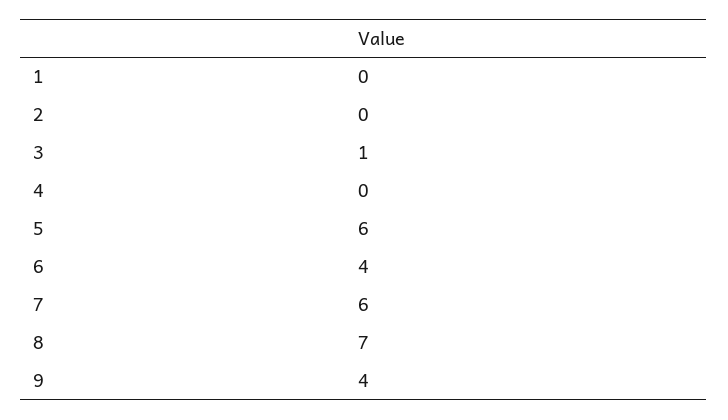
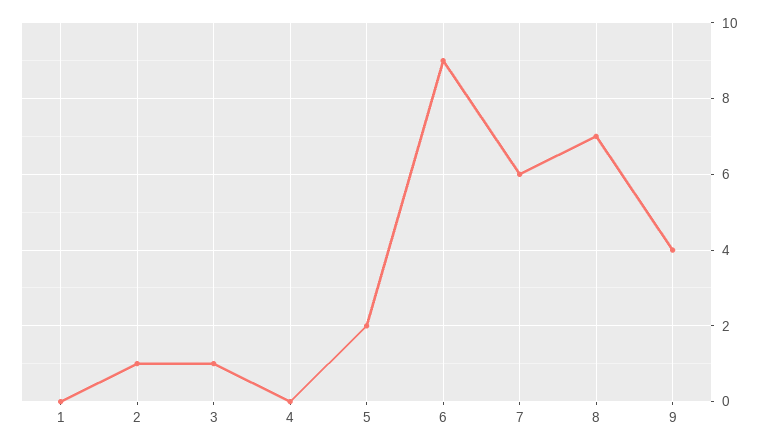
2: 0 -> 1
5: 6 -> 2
6: 4 -> 9

